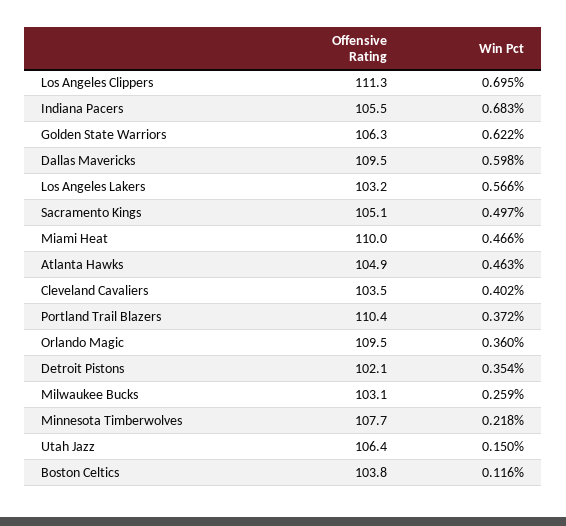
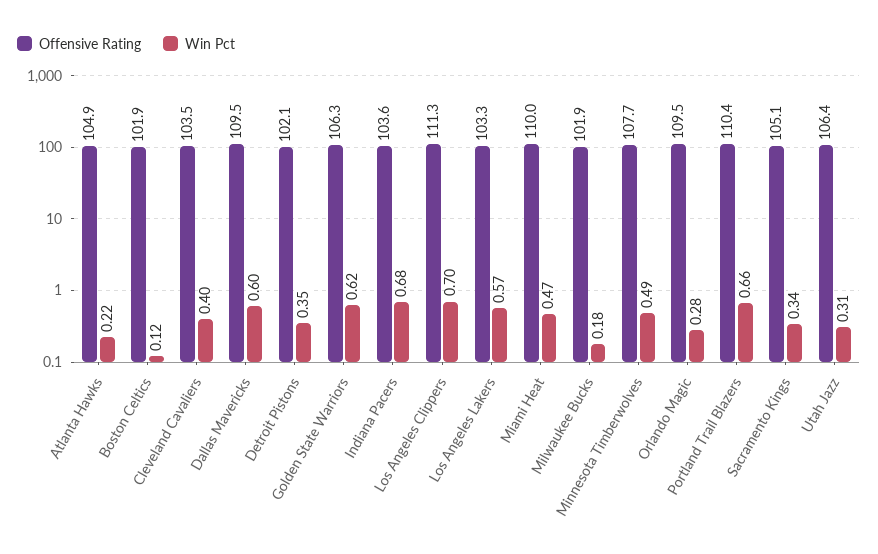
Offensive Rating, Indiana Pacers: 105.5 -> 103.6
Offensive Rating, Los Angeles Lakers: 103.2 -> 103.3
Win Pct, Sacramento Kings: 0.497 -> 0.34
Win Pct, Atlanta Hawks: 0.463 -> 0.22
Win Pct, Portland Trail Blazers: 0.372 -> 0.66
Win Pct, Orlando Magic: 0.36 -> 0.28
Offensive Rating, Milwaukee Bucks: 103.1 -> 101.9
Win Pct, Milwaukee Bucks: 0.259 -> 0.18
Win Pct, Minnesota Timberwolves: 0.218 -> 0.49
Win Pct, Utah Jazz: 0.15 -> 0.31
Offensive Rating, Boston Celtics: 103.8 -> 101.9

